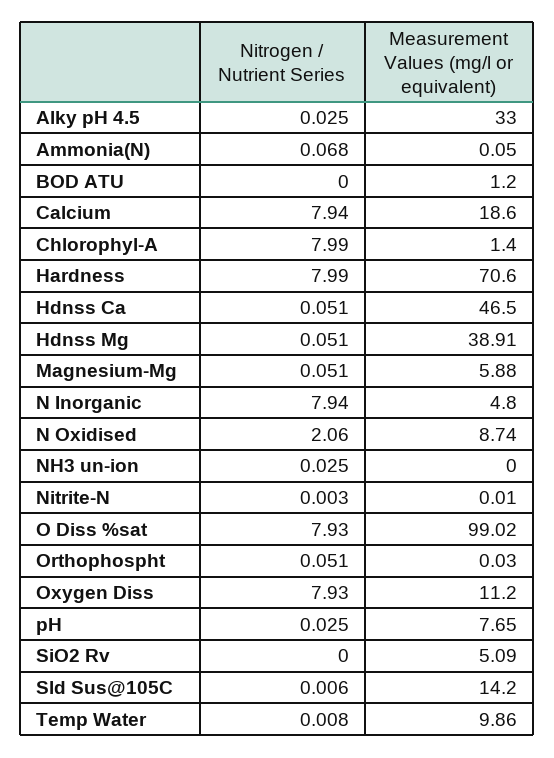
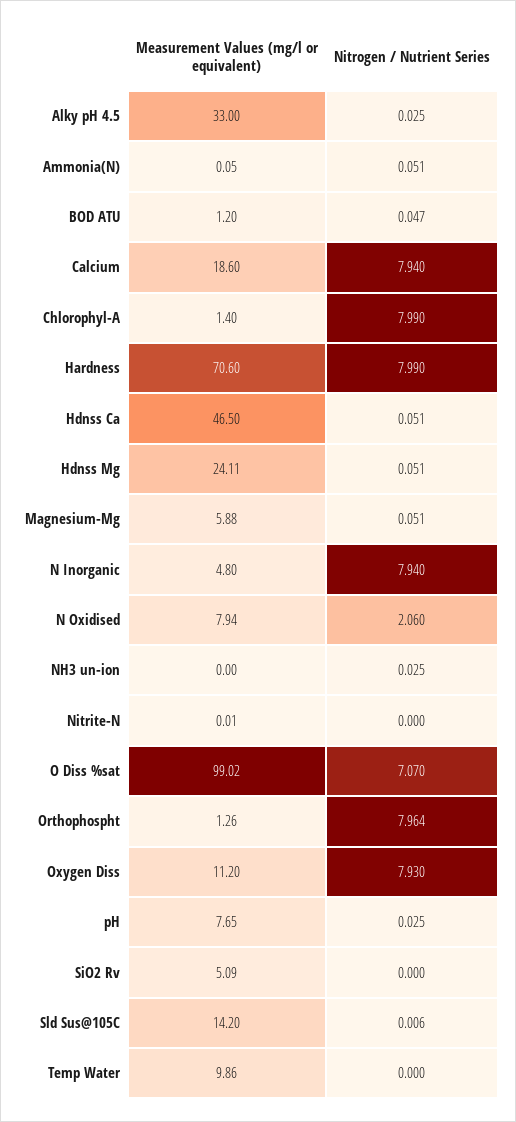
Nitrogen / Nutrient Series, Ammonia(N): 0.068 -> 0.051
Nitrogen / Nutrient Series, BOD ATU: 0 -> 0.047
Measurement Values (mg/l or equivalent), Hdnss Mg: 38.91 -> 24.11
Measurement Values (mg/l or equivalent), N Oxidised: 8.74 -> 7.94
Nitrogen / Nutrient Series, Nitrite-N: 0.003 -> 0
Nitrogen / Nutrient Series, O Diss %sat: 7.93 -> 7.07
Nitrogen / Nutrient Series, Orthophospht: 0.051 -> 7.964
Measurement Values (mg/l or equivalent), Orthophospht: 0.03 -> 1.26
Nitrogen / Nutrient Series, Temp Water: 0.008 -> 0

